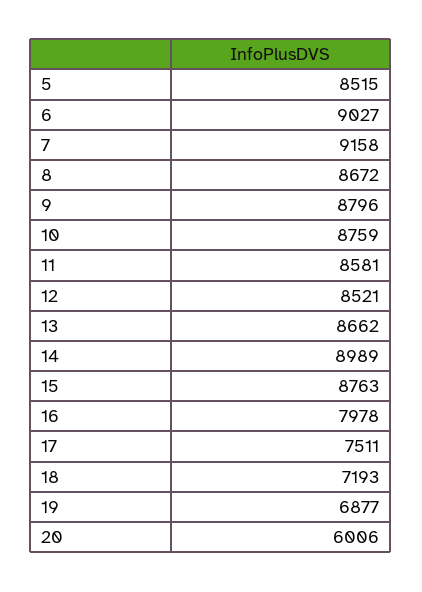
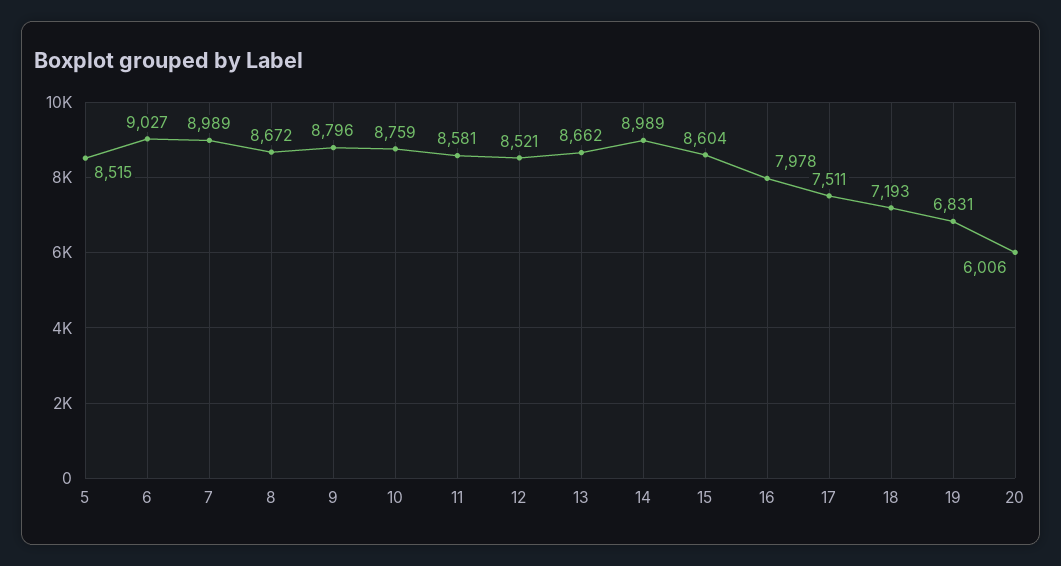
7: 9158 -> 8989
15: 8763 -> 8604
19: 6877 -> 6831

